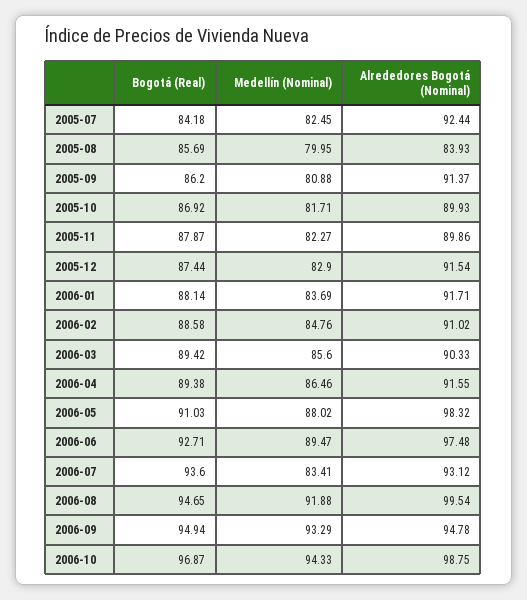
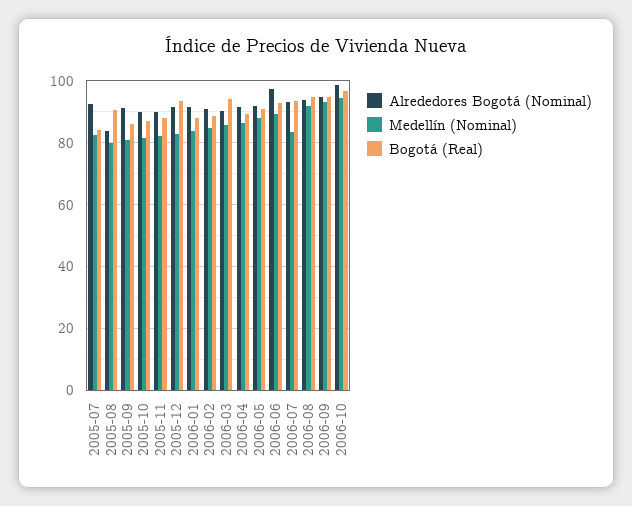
Bogotá (Real), 2005-08: 85.69 -> 90
Bogotá (Real), 2005-12: 87.44 -> 94
Bogotá (Real), 2006-03: 89.42 -> 94
Alrededores Bogotá (Nominal), 2006-05: 98.32 -> 92
Alrededores Bogotá (Nominal), 2006-08: 99.54 -> 94

